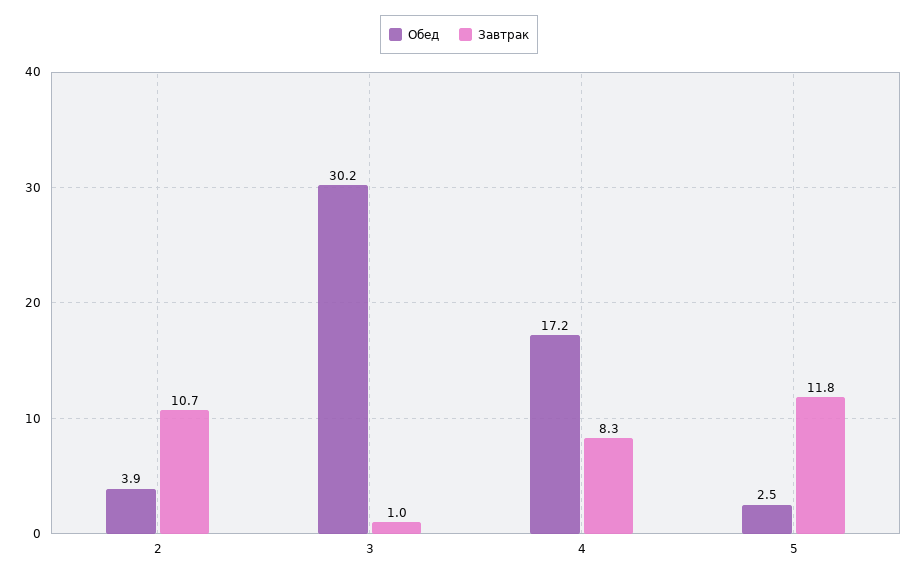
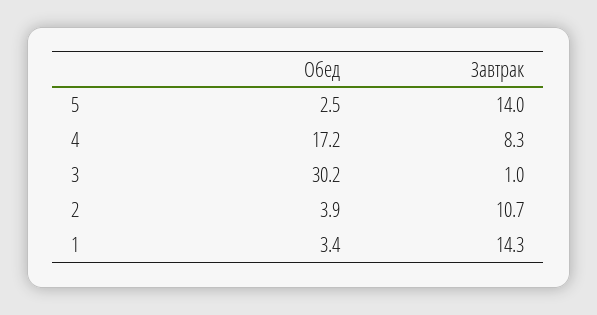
Завтрак, 5: 11.8 -> 14
Обед, 1: none -> 3.4
Завтрак, 1: none -> 14.3

